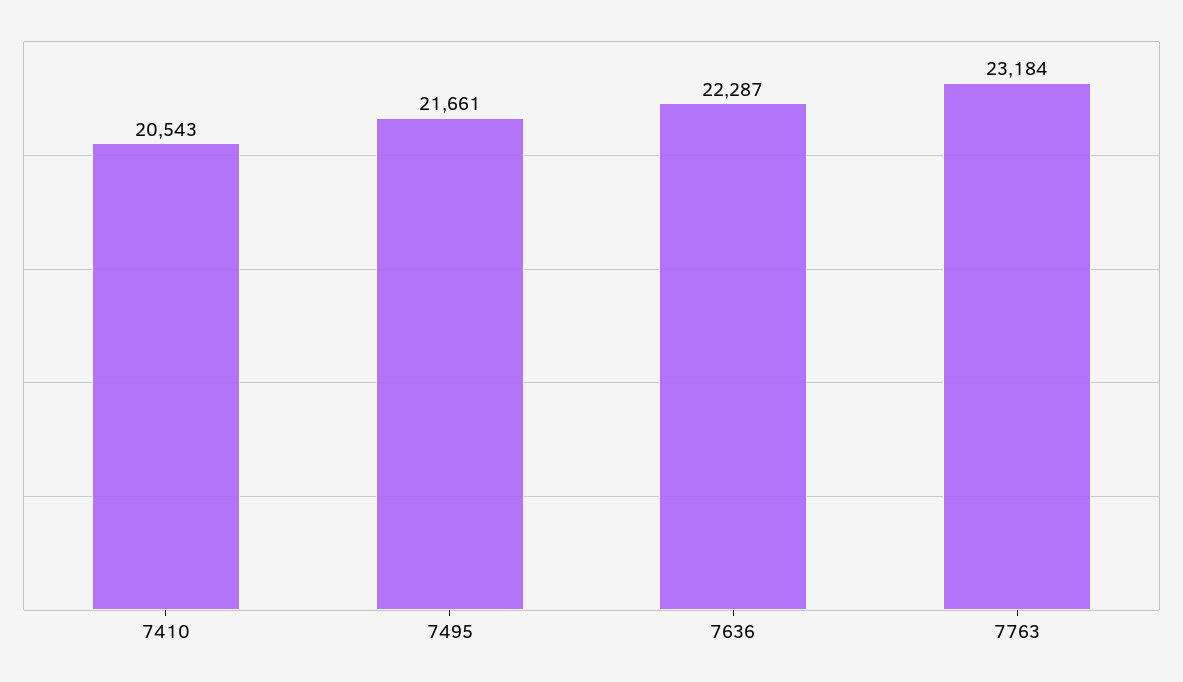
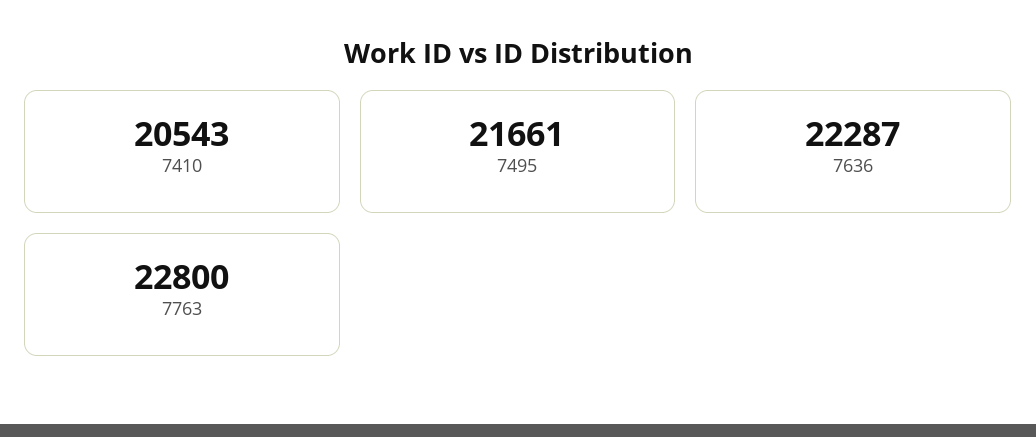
7763: 23184 -> 22800

